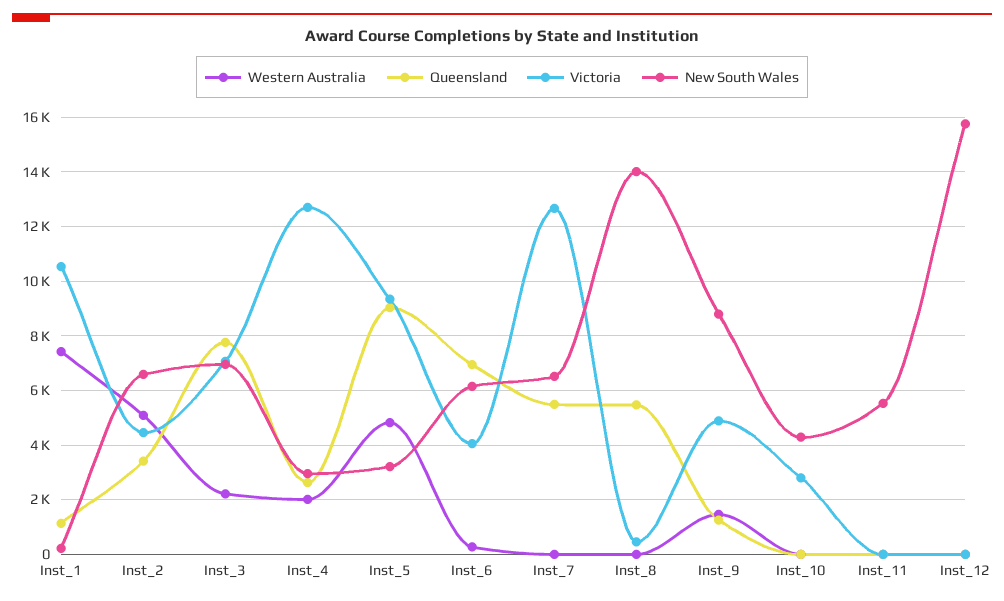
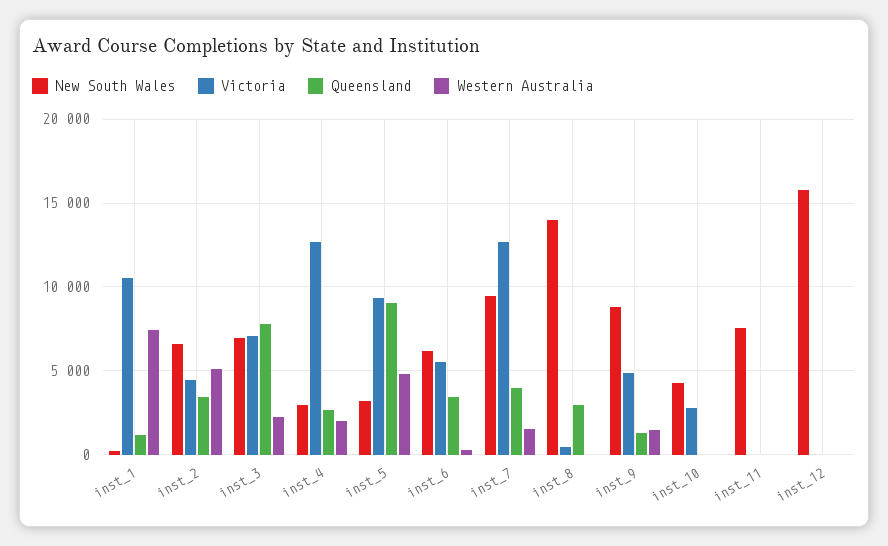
Queensland, Inst_6: 7000 -> 3500
Victoria, Inst_6: 4000 -> 5500
Western Australia, Inst_7: 0 -> 1500
Queensland, Inst_7: 5500 -> 4000
New South Wales, Inst_7: 6500 -> 9500
Queensland, Inst_8: 5500 -> 3000
New South Wales, Inst_11: 5500 -> 7500

